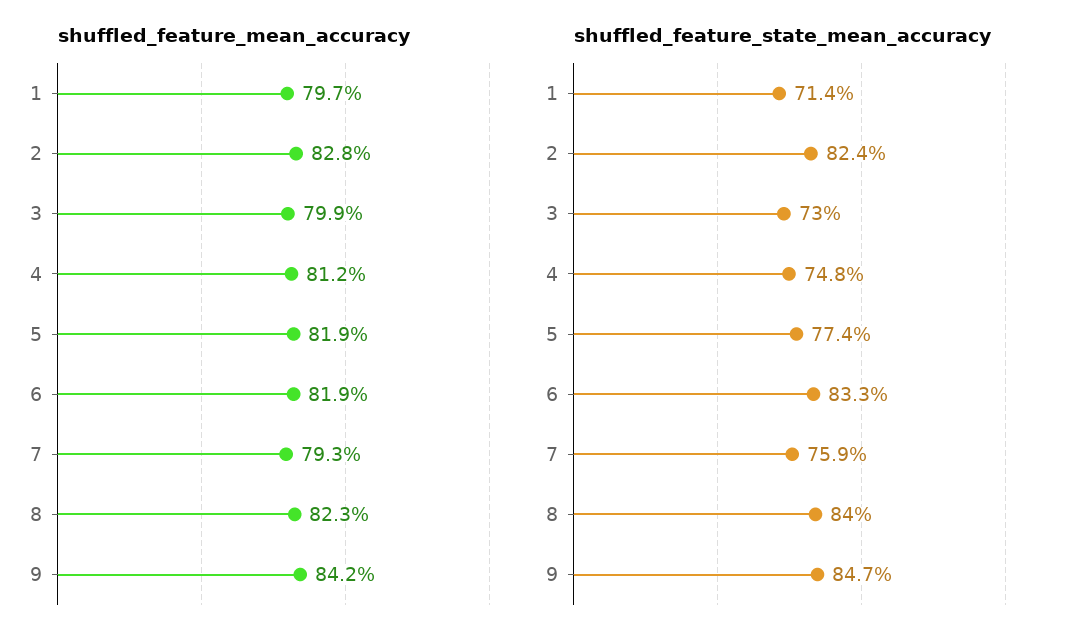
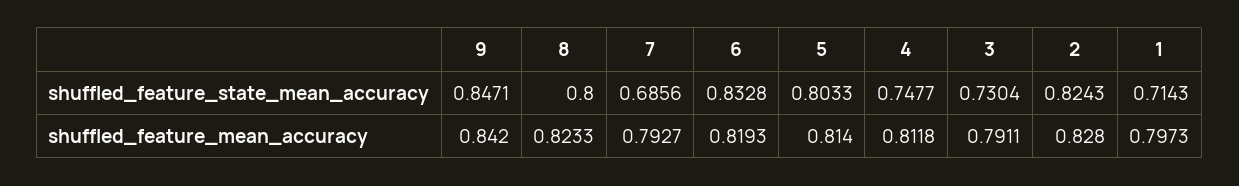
shuffled_feature_mean_accuracy, 3: 0.799 -> 0.7911
shuffled_feature_mean_accuracy, 5: 0.819 -> 0.814
shuffled_feature_state_mean_accuracy, 5: 0.774 -> 0.8033
shuffled_feature_state_mean_accuracy, 7: 0.759 -> 0.6856
shuffled_feature_state_mean_accuracy, 8: 0.84 -> 0.8

